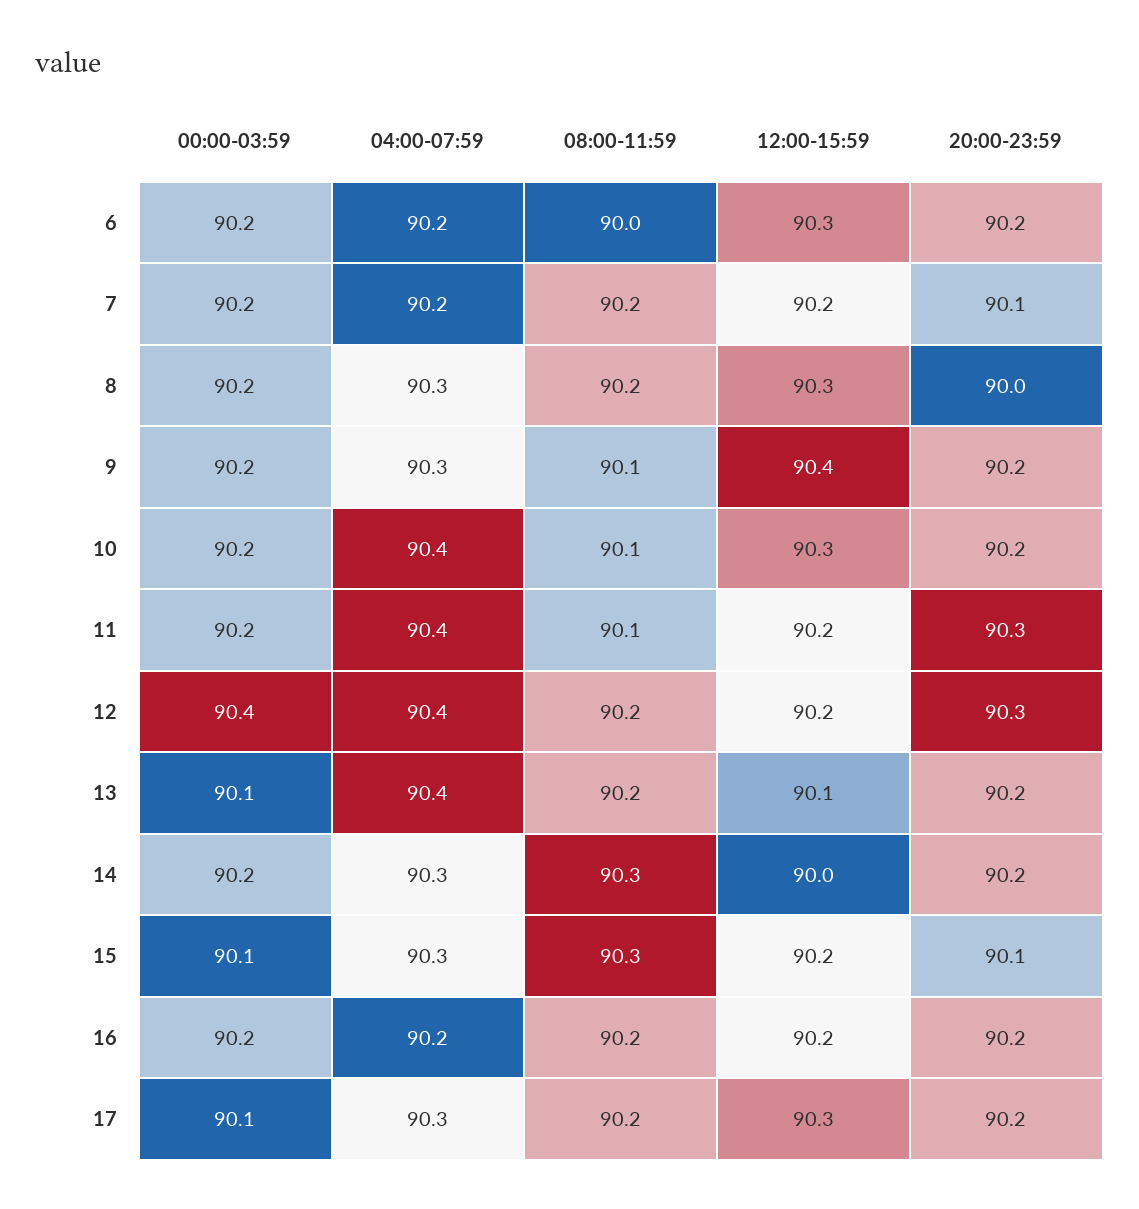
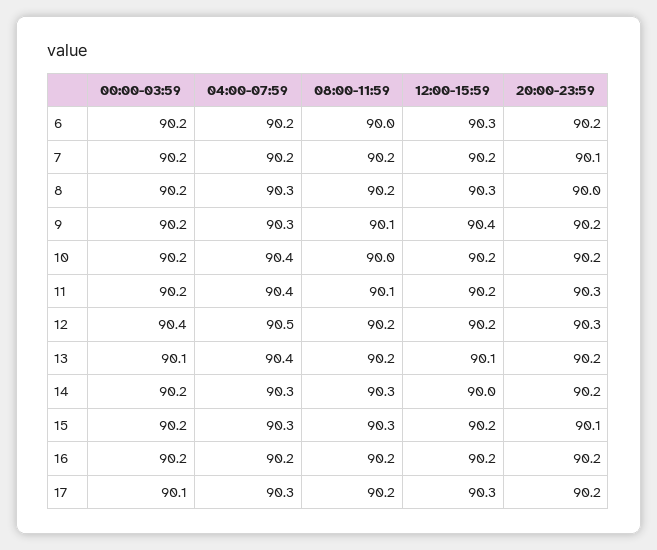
08:00-11:59, 10: 90.1 -> 90
12:00-15:59, 10: 90.3 -> 90.2
04:00-07:59, 12: 90.4 -> 90.5
00:00-03:59, 15: 90.1 -> 90.2

